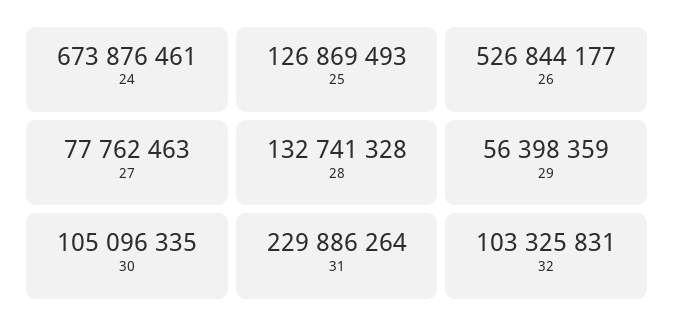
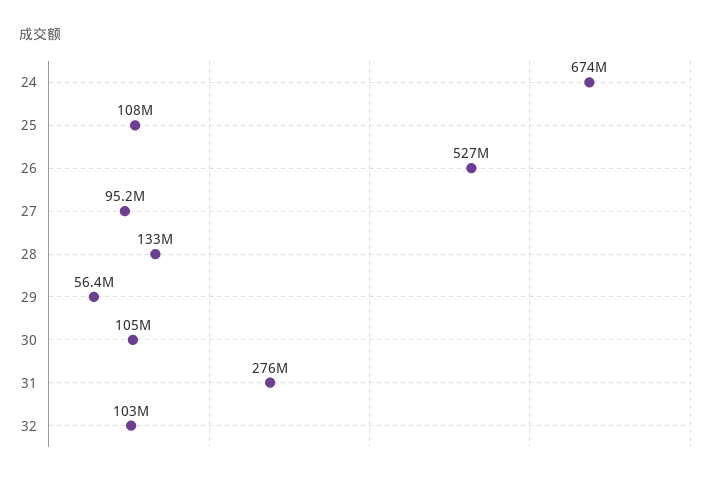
25: 126869493 -> 108000000
27: 77762463 -> 95200000
31: 229886264 -> 276000000

